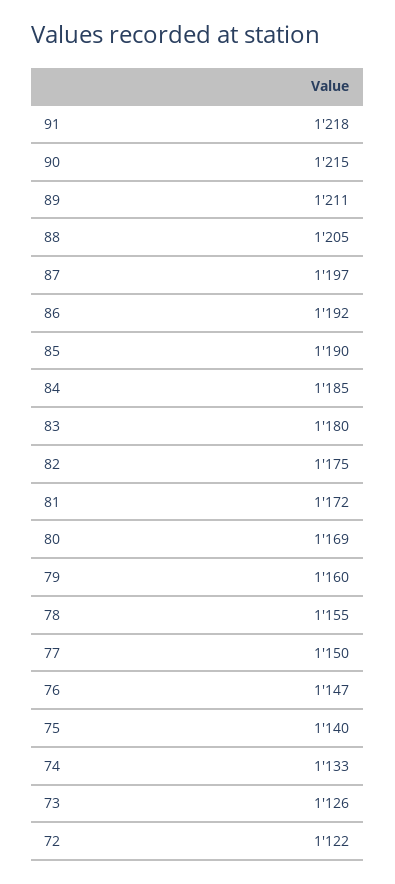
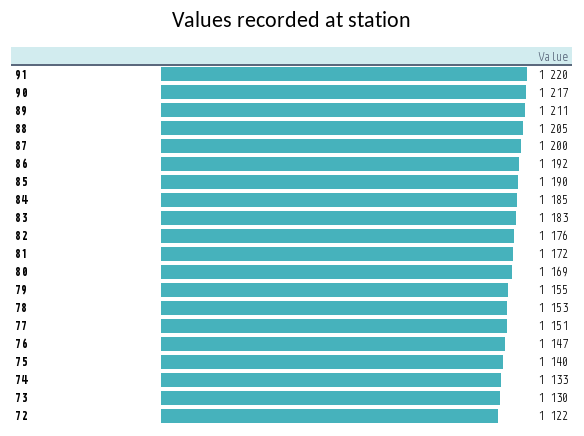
91: 1218 -> 1220
90: 1215 -> 1217
87: 1197 -> 1200
83: 1180 -> 1183
82: 1175 -> 1176
79: 1160 -> 1155
78: 1155 -> 1153
77: 1150 -> 1151
73: 1126 -> 1130

